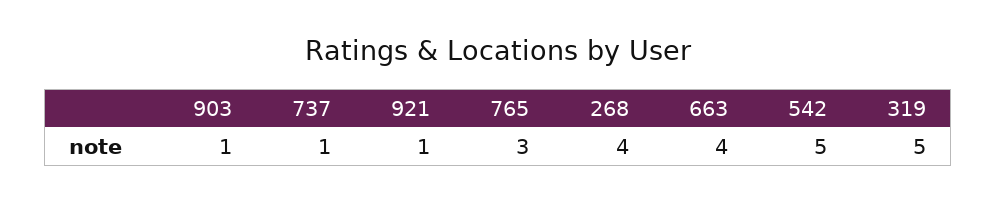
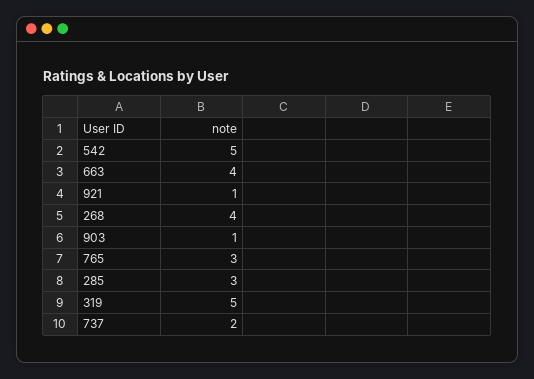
737: 1 -> 2
285: none -> 3

